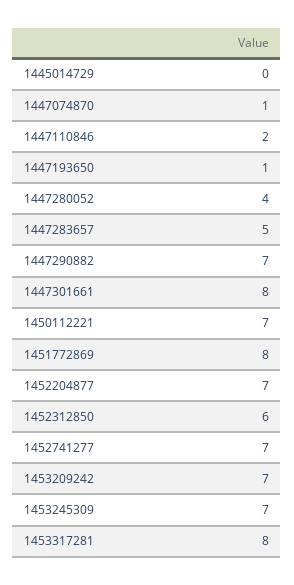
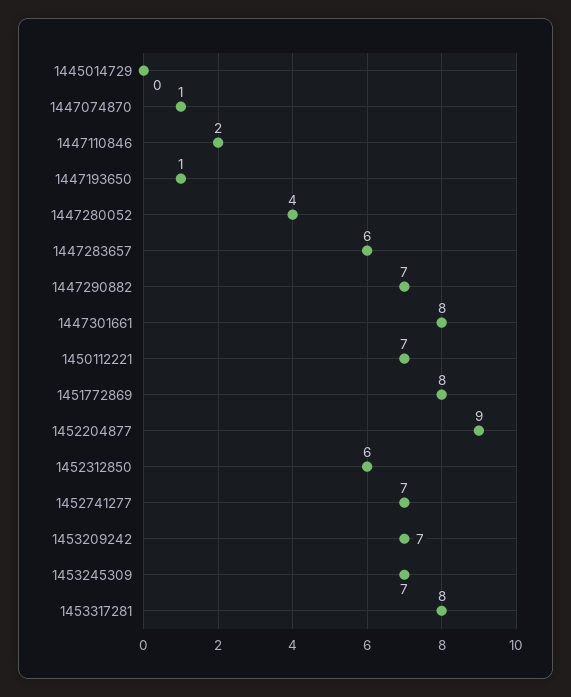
1447283657: 5 -> 6
1452204877: 7 -> 9

